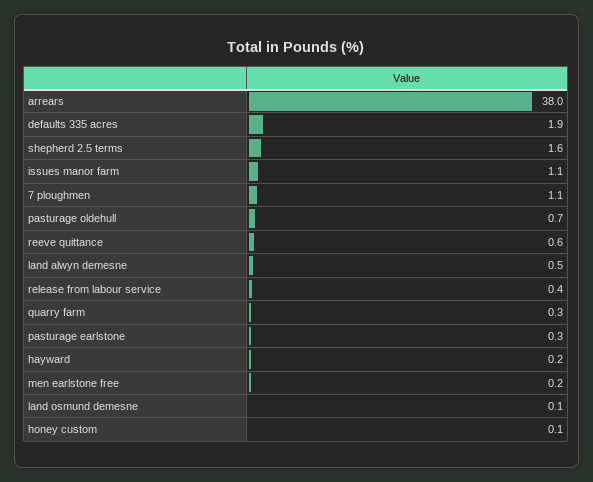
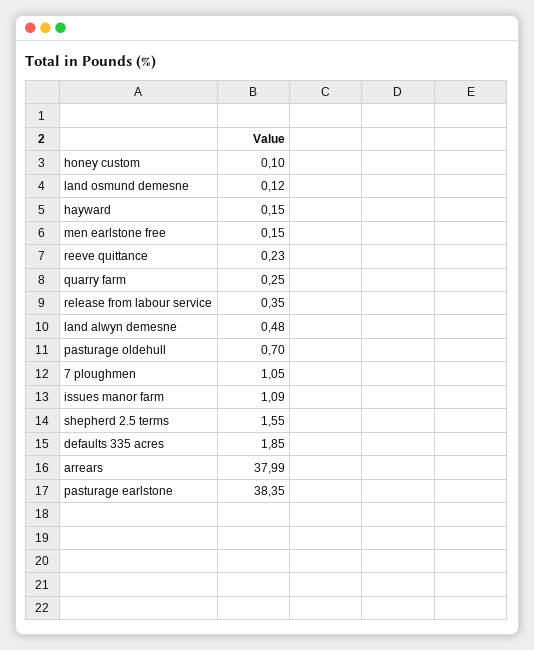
reeve quittance: 0.6 -> 0.23
pasturage earlstone: 0.3 -> 38.35

